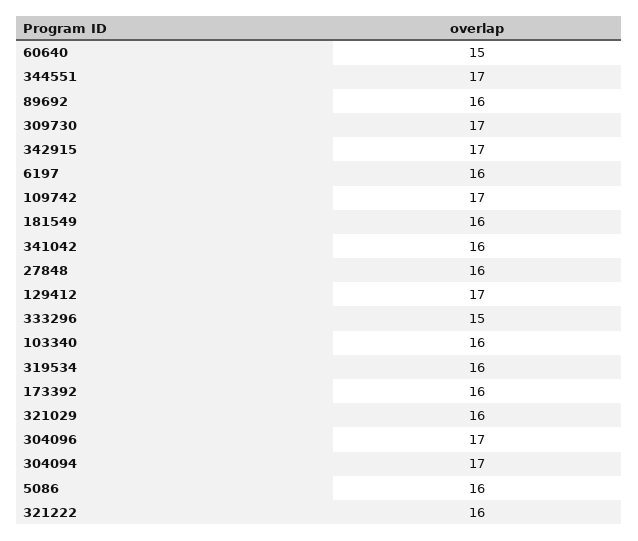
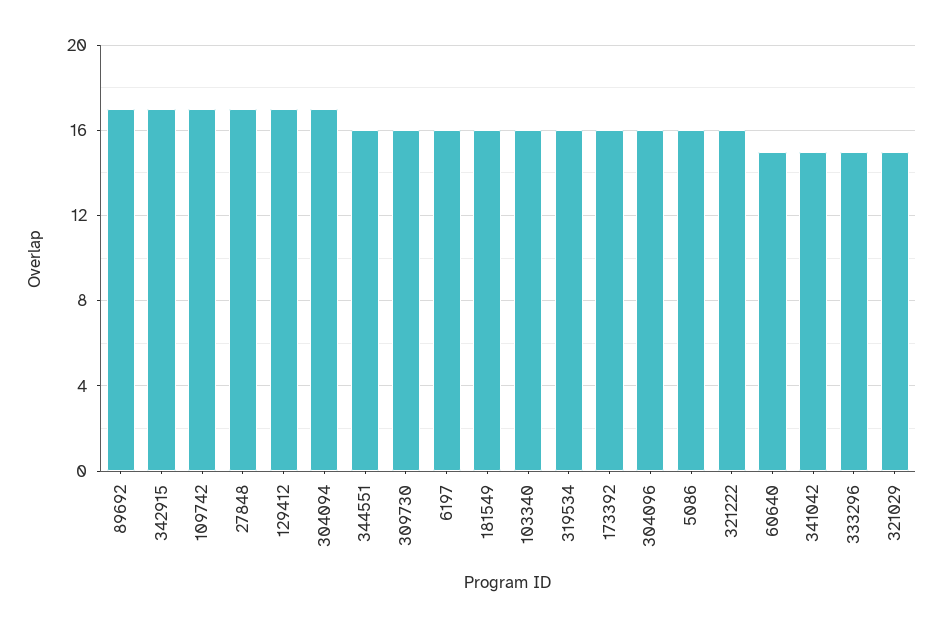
344551: 17 -> 16
89692: 16 -> 17
309730: 17 -> 16
341042: 16 -> 15
27848: 16 -> 17
321029: 16 -> 15
304096: 17 -> 16

